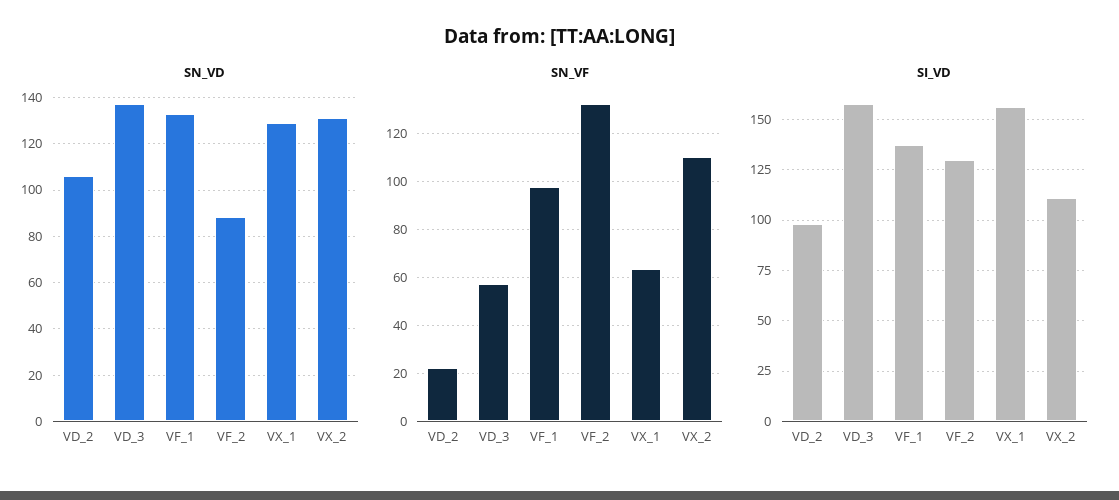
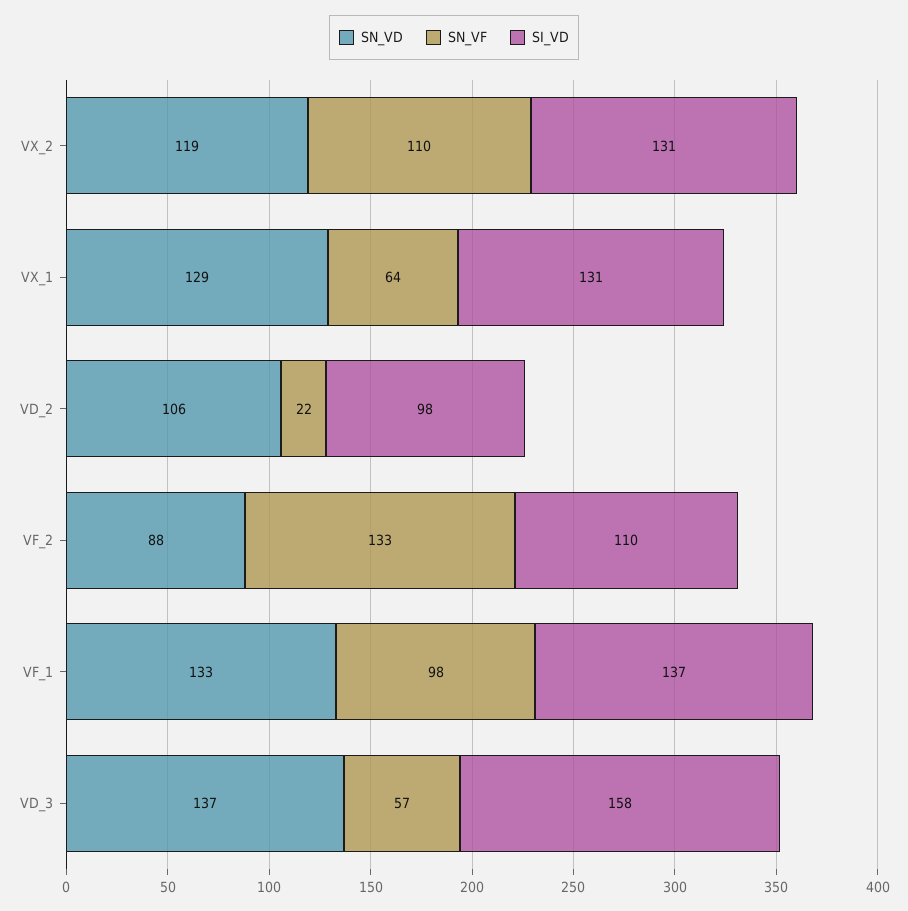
SN_VD, VX_2: 130 -> 119
SI_VD, VF_2: 130 -> 110
SI_VD, VX_1: 155 -> 131
SI_VD, VX_2: 110 -> 131

